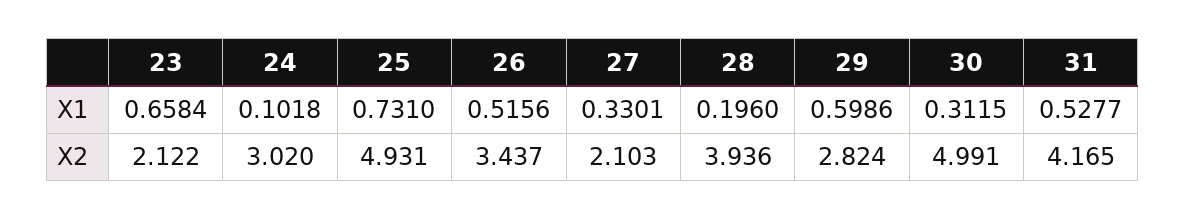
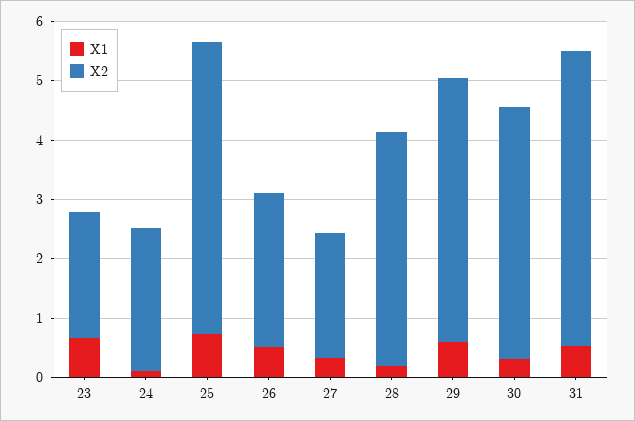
X2, 24: 3.02 -> 2.4
X2, 26: 3.437 -> 2.6
X2, 29: 2.824 -> 4.4
X2, 30: 4.991 -> 4.2
X2, 31: 4.165 -> 5

